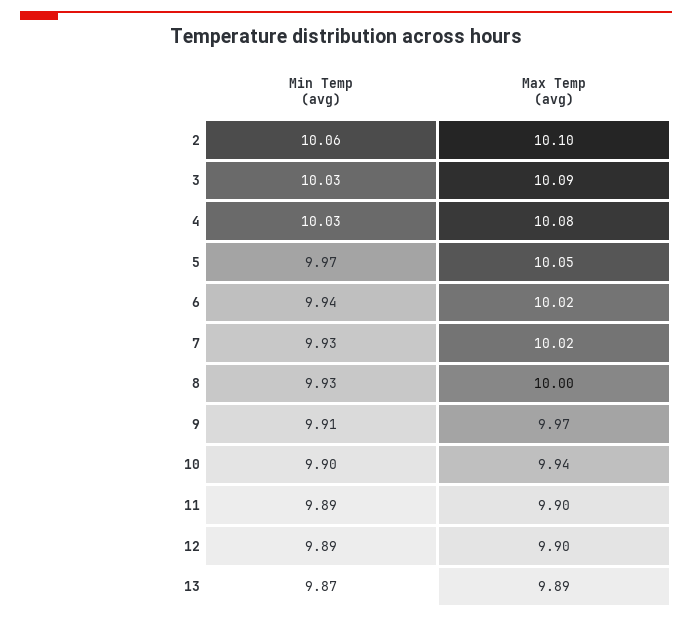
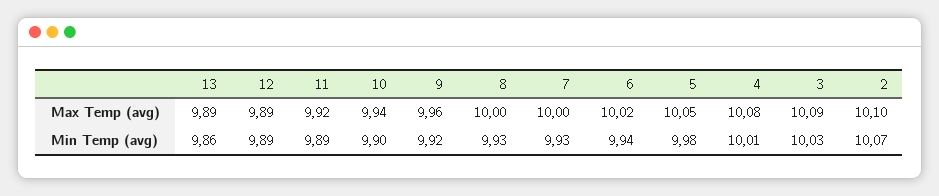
Min Temp (avg), 2: 10.06 -> 10.07
Min Temp (avg), 4: 10.03 -> 10.01
Min Temp (avg), 5: 9.97 -> 9.98
Max Temp (avg), 7: 10.02 -> 10
Min Temp (avg), 9: 9.91 -> 9.92
Max Temp (avg), 9: 9.97 -> 9.96
Max Temp (avg), 11: 9.9 -> 9.92
Max Temp (avg), 12: 9.9 -> 9.89
Min Temp (avg), 13: 9.87 -> 9.86

